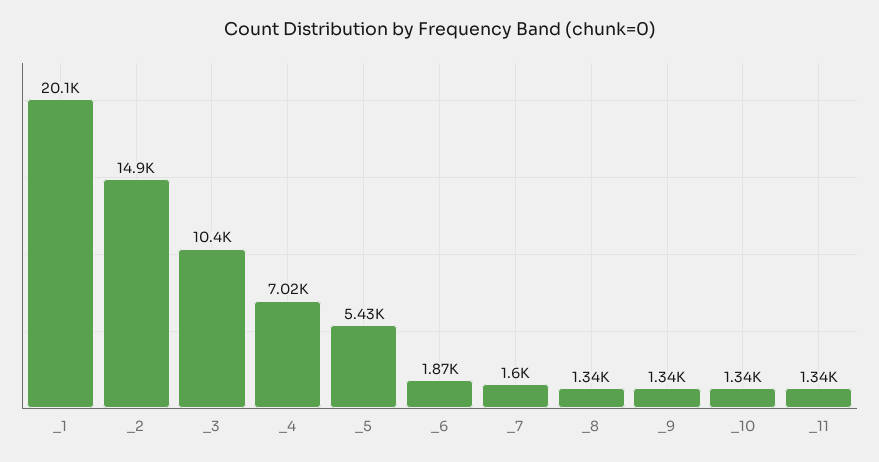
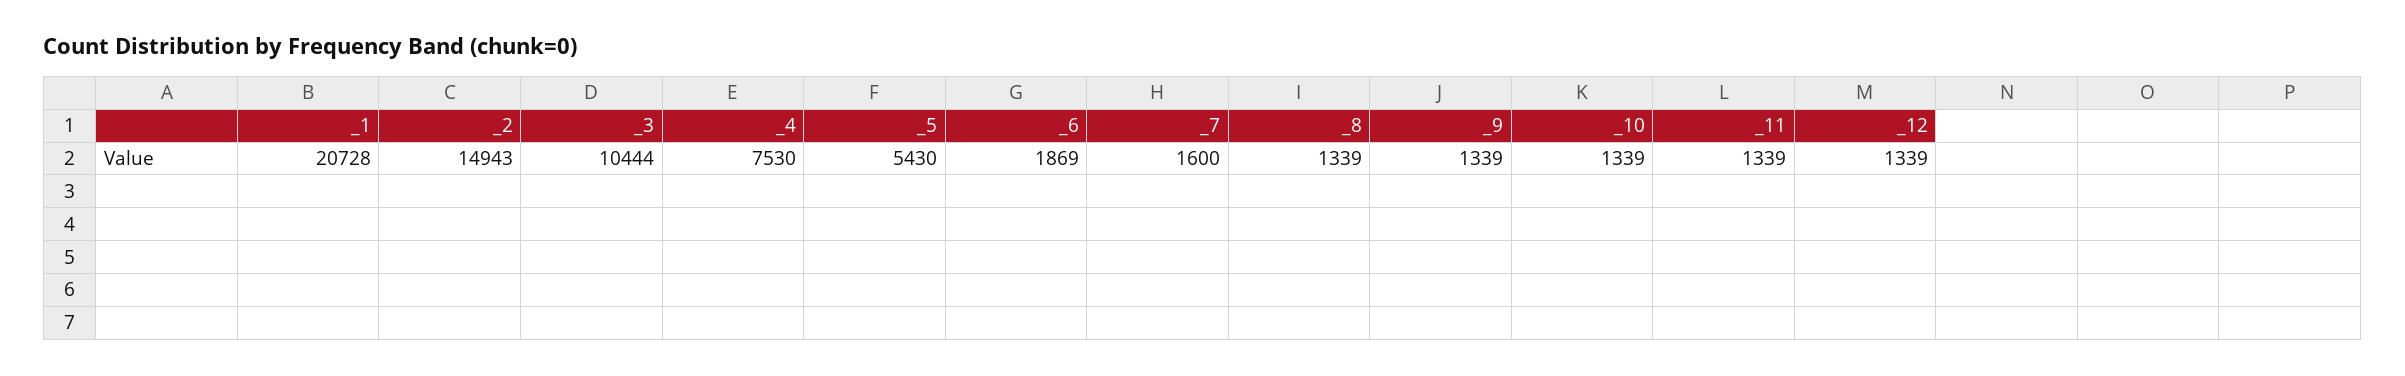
_1: 20100 -> 20728
_4: 7020 -> 7530
_12: none -> 1339

